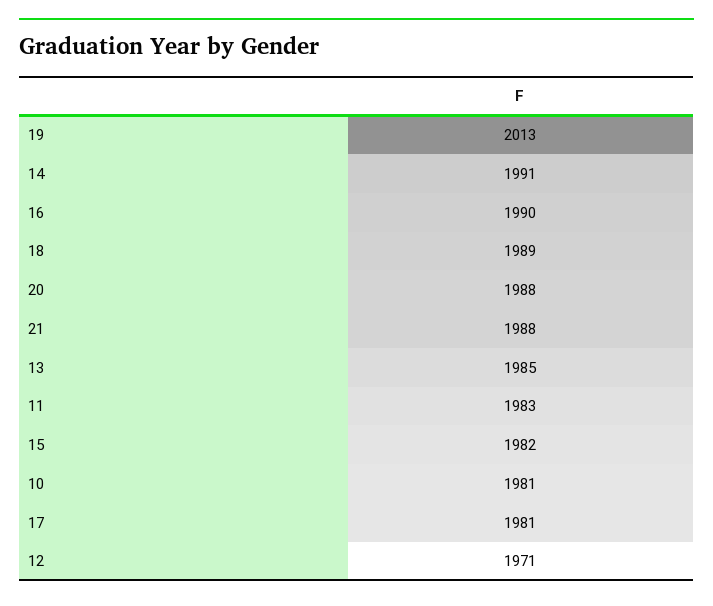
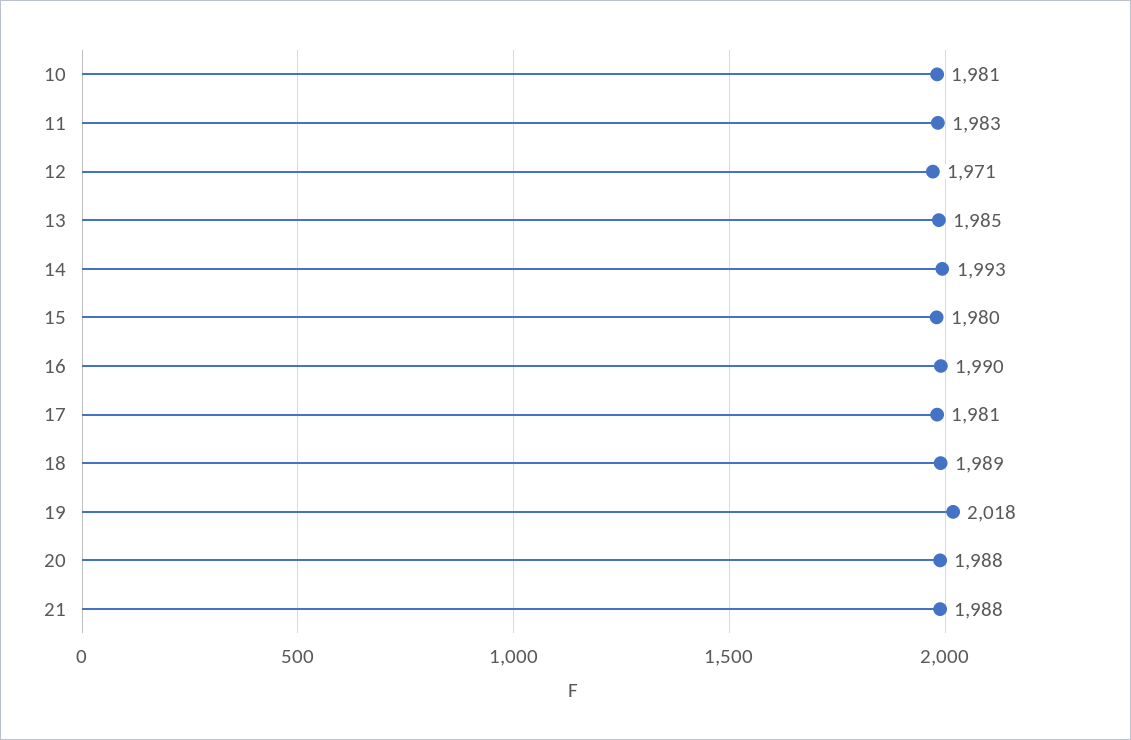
19: 2013 -> 2018
14: 1991 -> 1993
15: 1982 -> 1980

